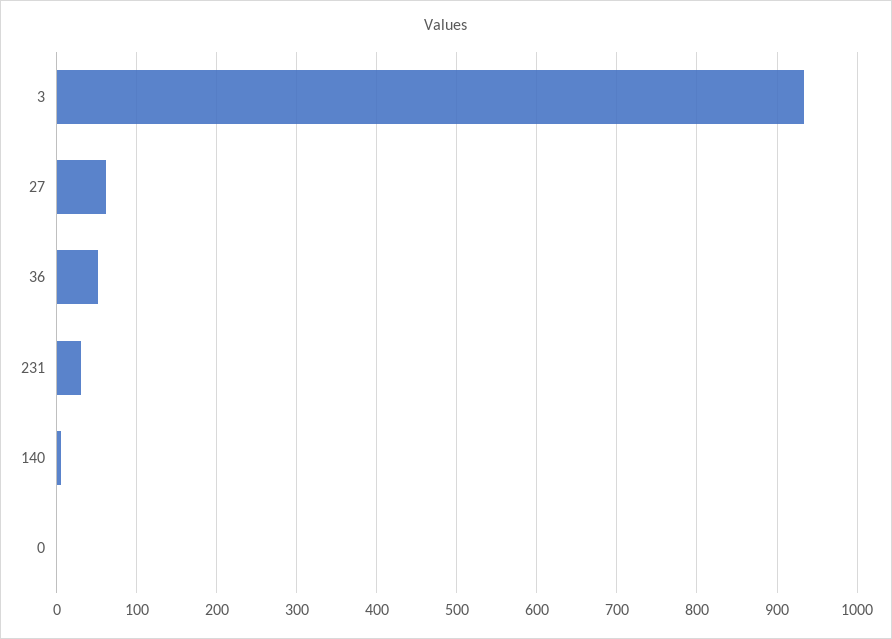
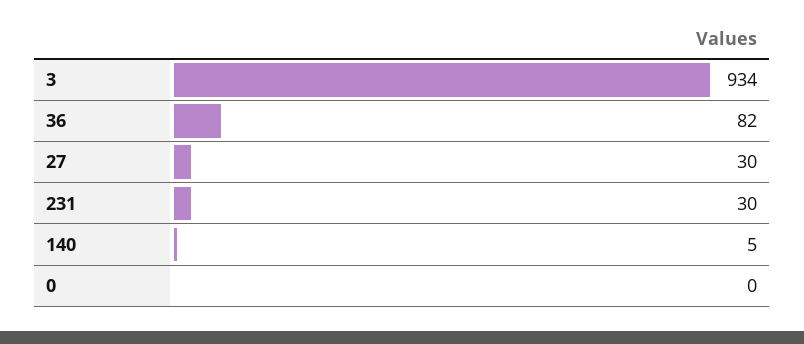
27: 60 -> 30
36: 50 -> 82

